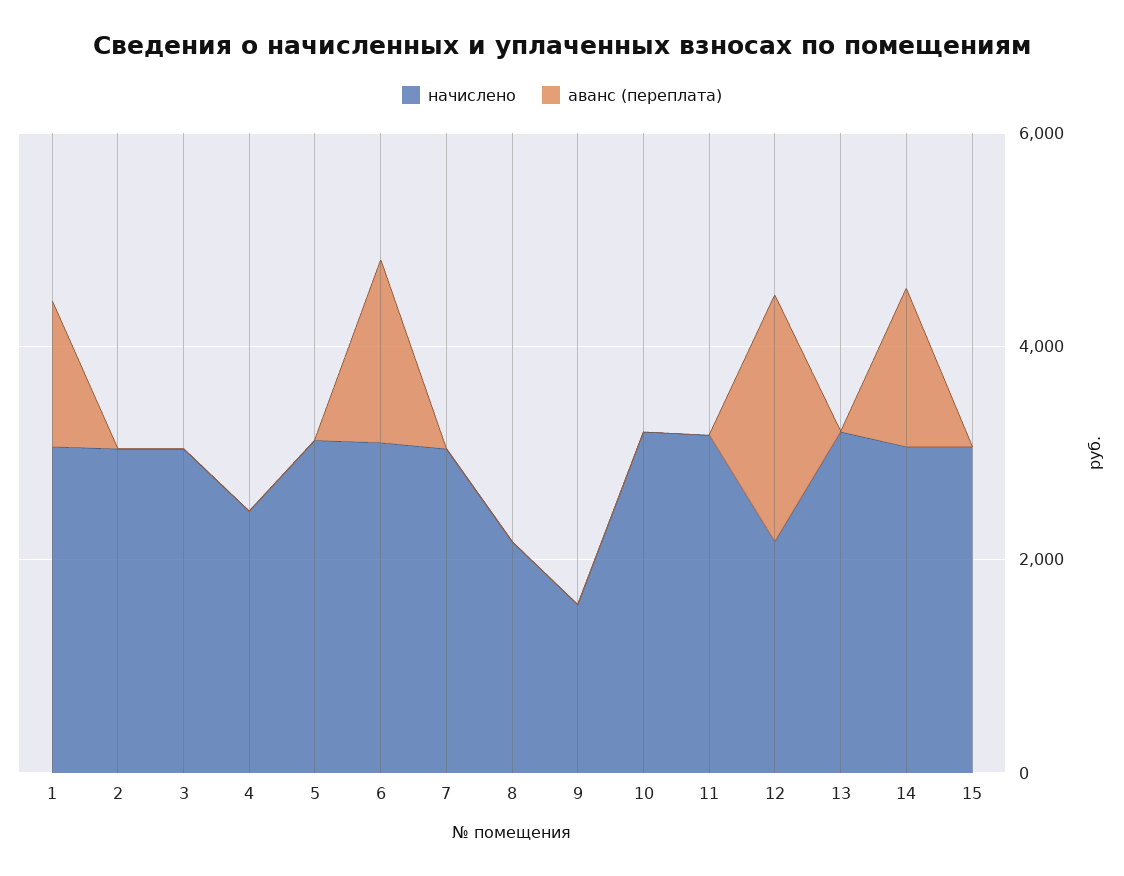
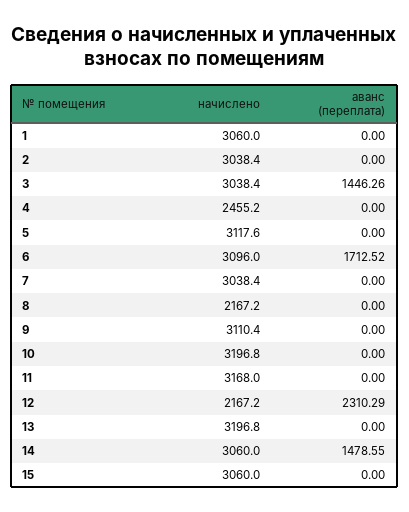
аванс (переплата), 1: 1500 -> 0
аванс (переплата), 3: 0 -> 1446.26
начислено, 9: 1500 -> 3110.4

